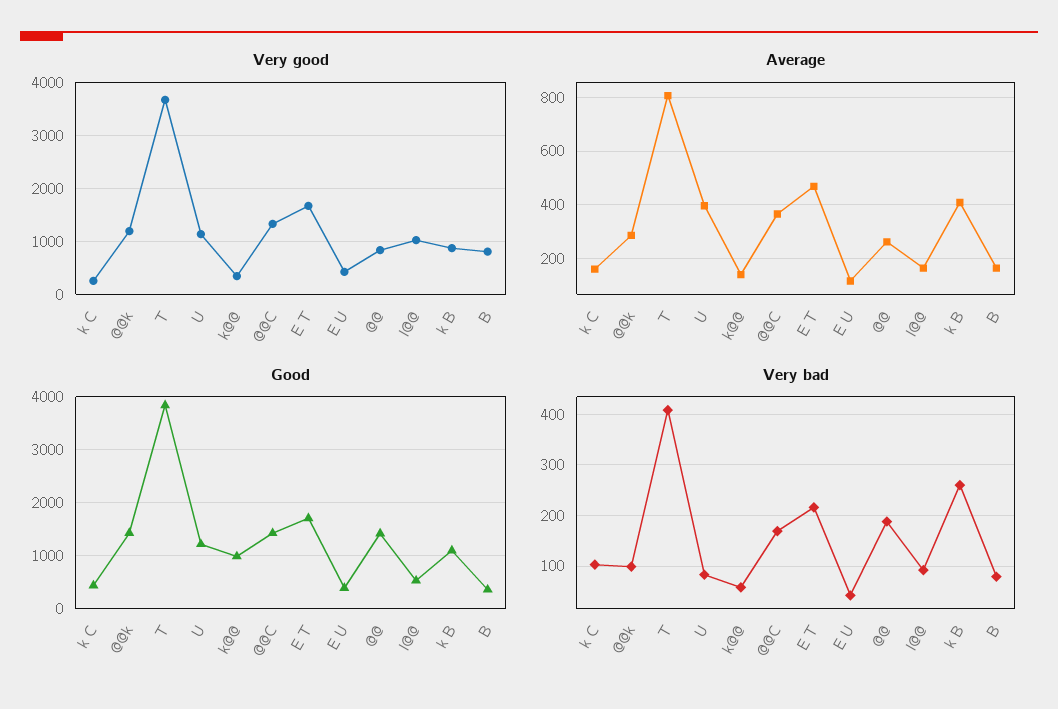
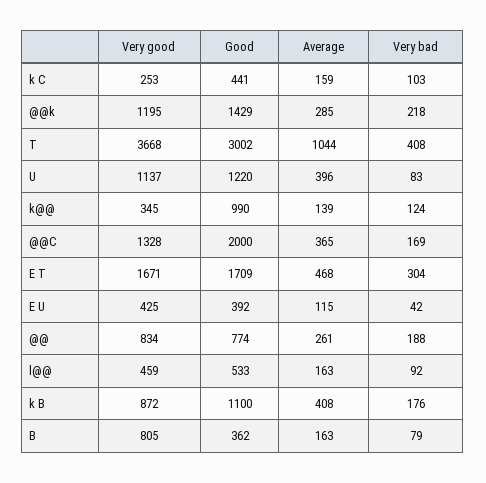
Very good, l@@: 1000 -> 459
Average, T: 800 -> 1044
Good, T: 3800 -> 3002
Good, @@C: 1400 -> 2000
Good, @@: 1400 -> 774
Very bad, @@k: 100 -> 218
Very bad, k@@: 60 -> 124
Very bad, E T: 220 -> 304
Very bad, k B: 260 -> 176

